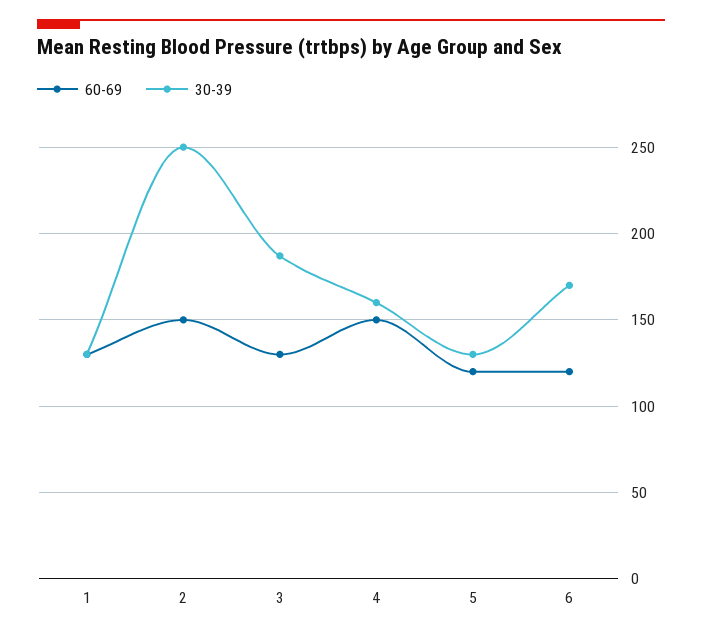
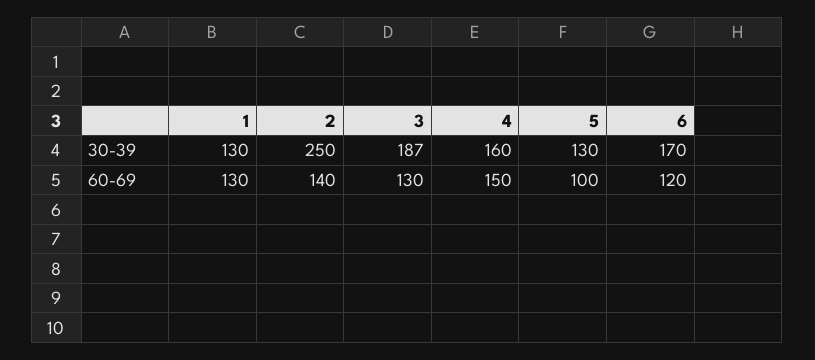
60-69, 2: 150 -> 140
60-69, 5: 120 -> 100

